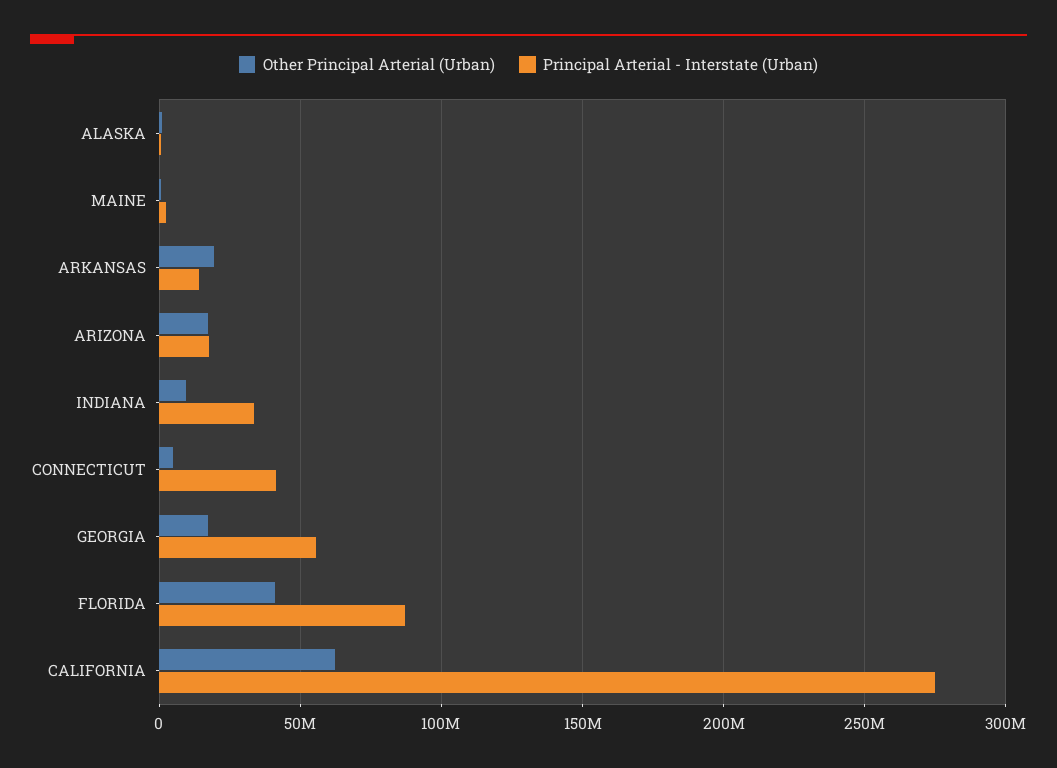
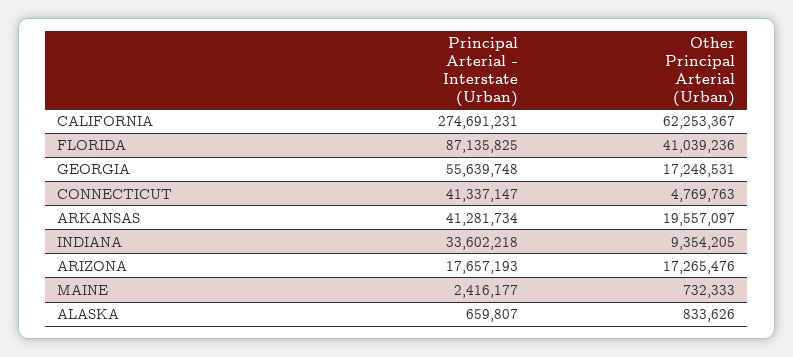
Principal Arterial - Interstate (Urban), ARKANSAS: 15000000 -> 41281734

